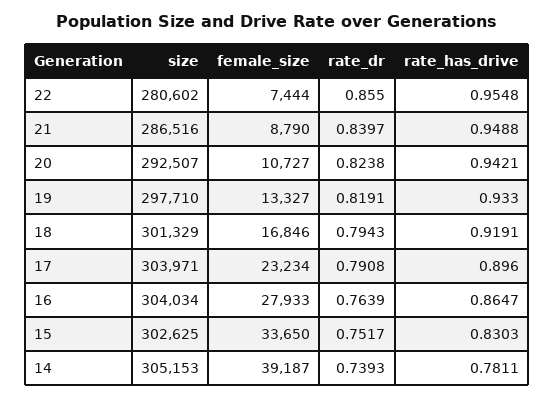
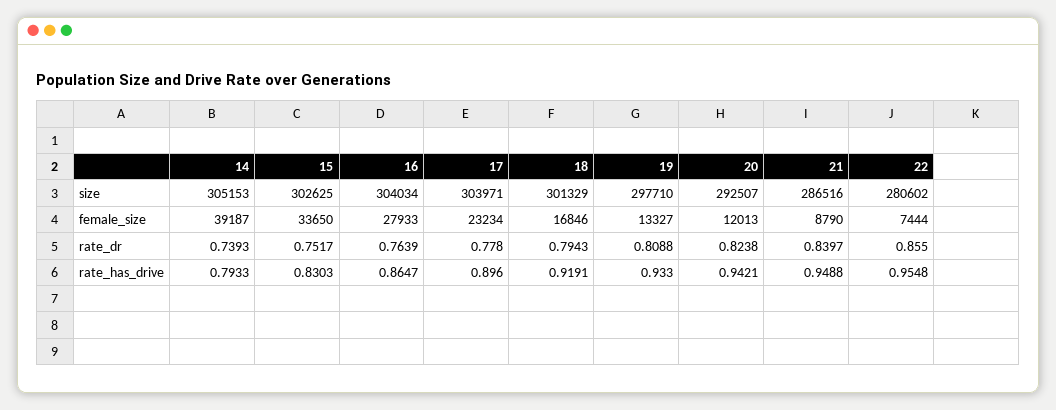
female_size, 20: 10727 -> 12013
rate_dr, 19: 0.8191 -> 0.8088
rate_dr, 17: 0.7908 -> 0.778
rate_has_drive, 14: 0.7811 -> 0.7933

